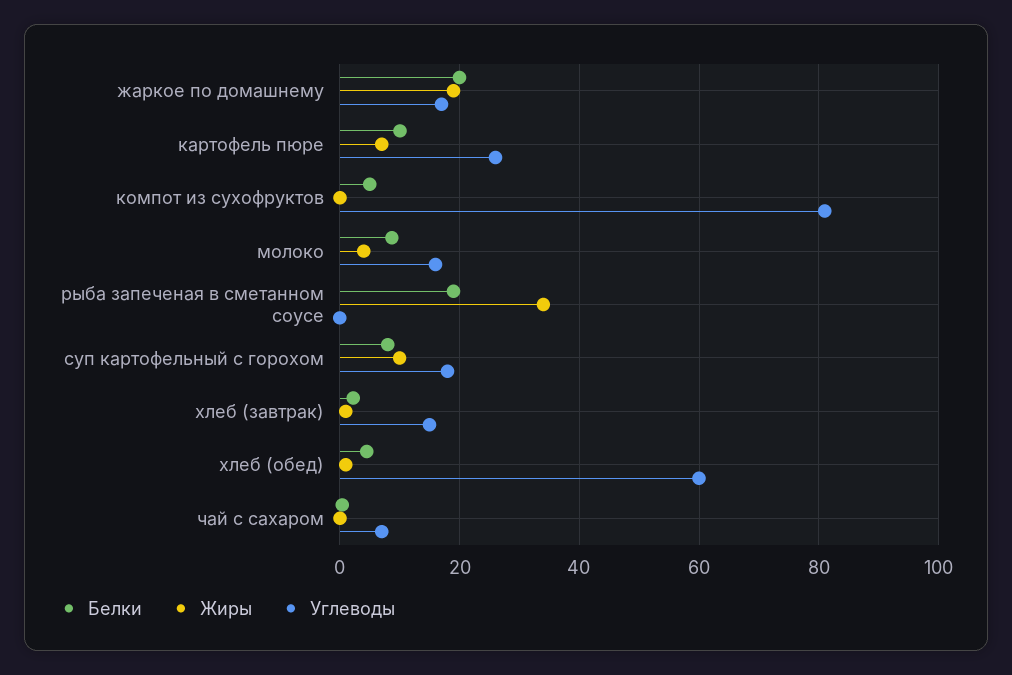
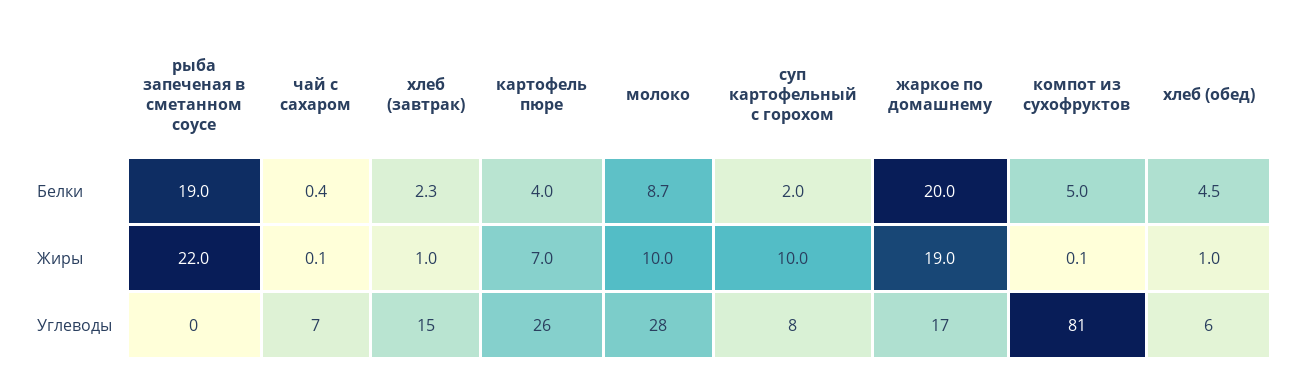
Белки, картофель пюре: 10 -> 4
Жиры, молоко: 4 -> 10
Углеводы, молоко: 16 -> 28
Жиры, рыба запеченая в сметанном соусе: 34 -> 22
Белки, суп картофельный с горохом: 8 -> 2
Углеводы, суп картофельный с горохом: 18 -> 8
Углеводы, хлеб (обед): 60 -> 6

